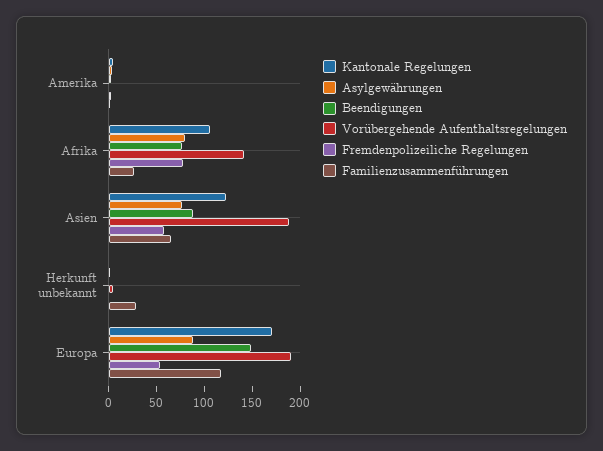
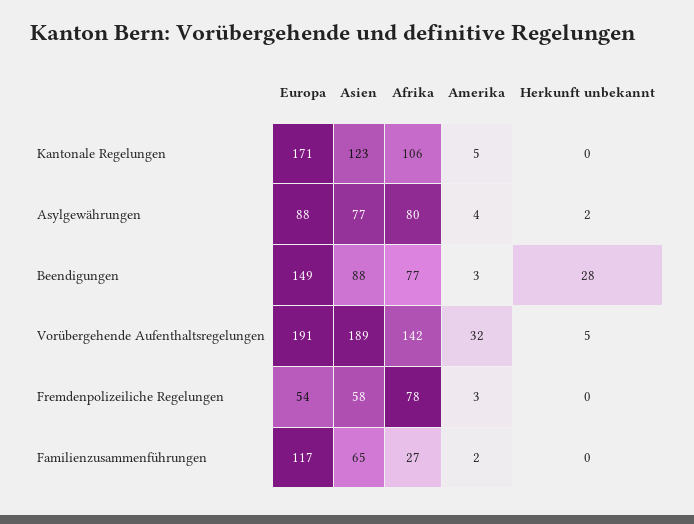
Vorübergehende Aufenthaltsregelungen, Amerika: 0 -> 32
Beendigungen, Herkunft unbekannt: 0 -> 28
Familienzusammenführungen, Herkunft unbekannt: 30 -> 0

